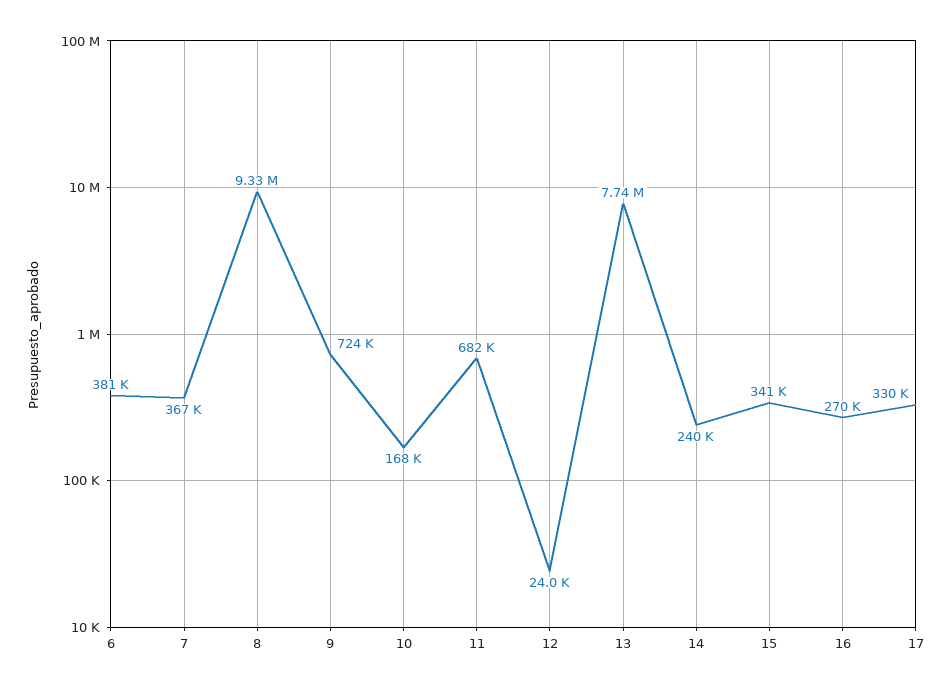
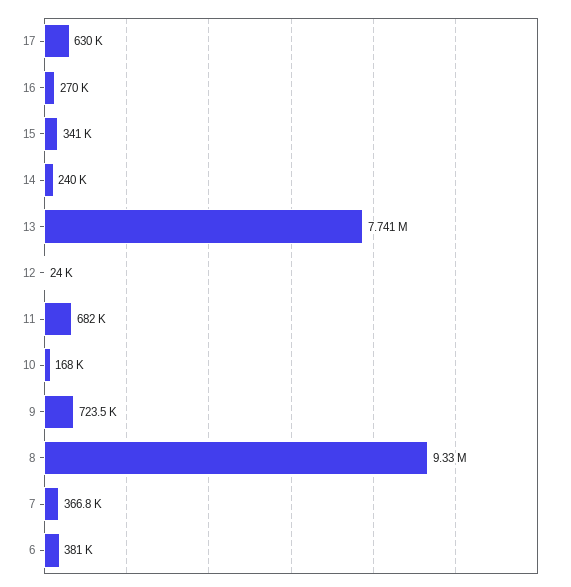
17: 330000 -> 630000

